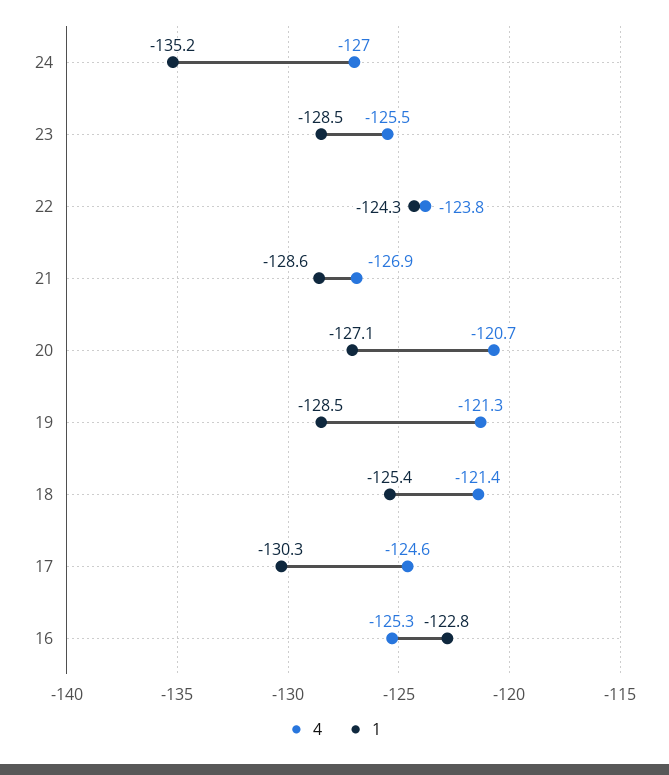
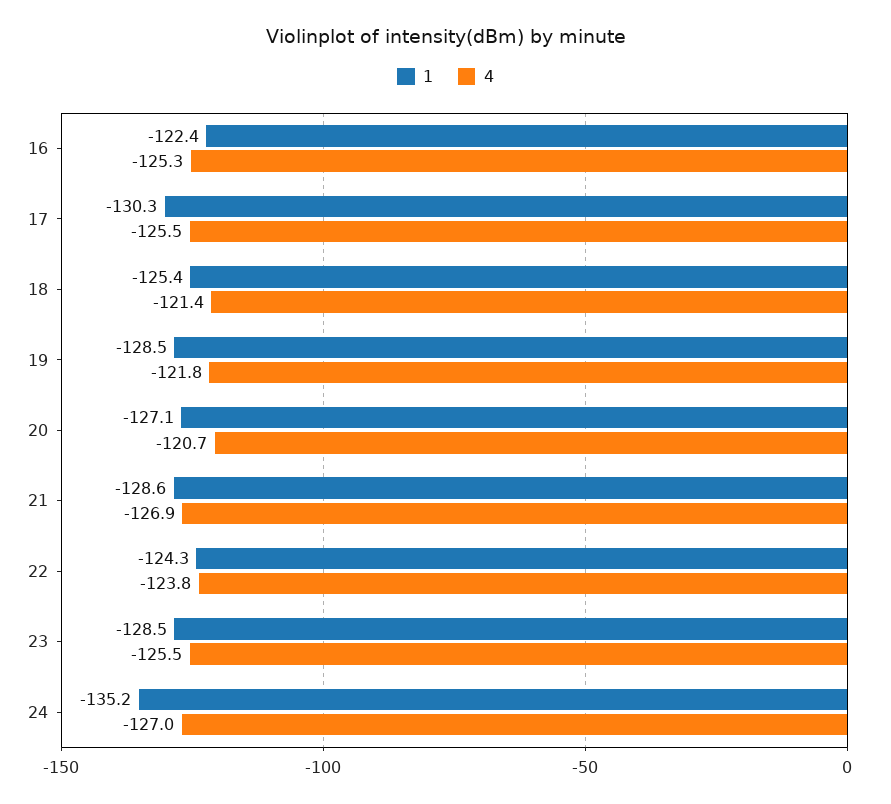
4, 19: -121.3 -> -121.8
4, 17: -124.6 -> -125.5
1, 16: -122.8 -> -122.4

